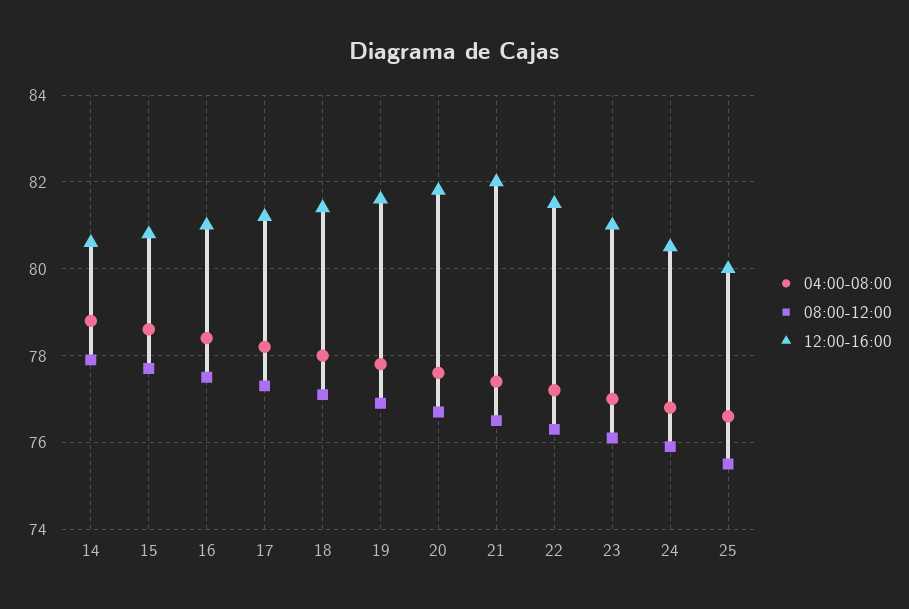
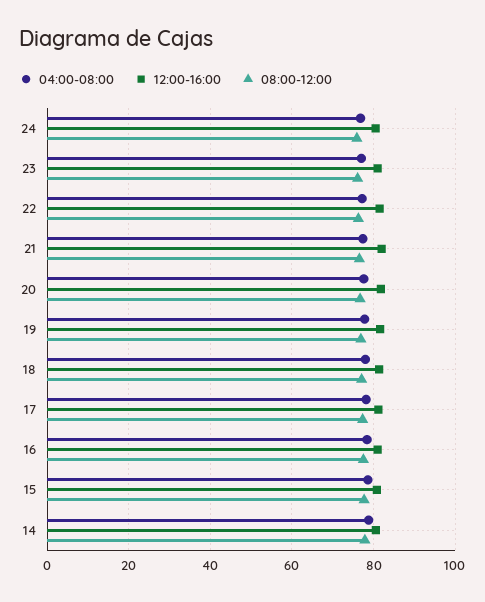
04:00-08:00, 25: 76.5 -> none
08:00-12:00, 25: 75.5 -> none
12:00-16:00, 25: 80 -> none

